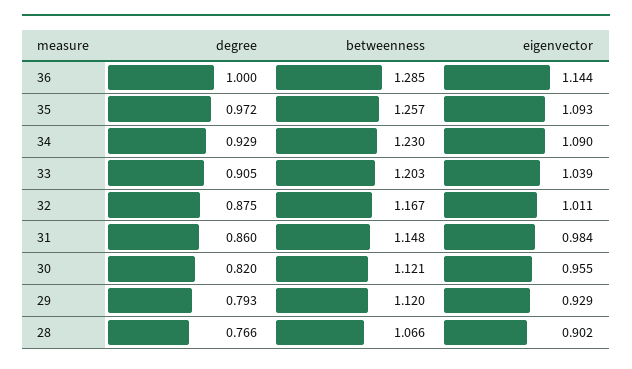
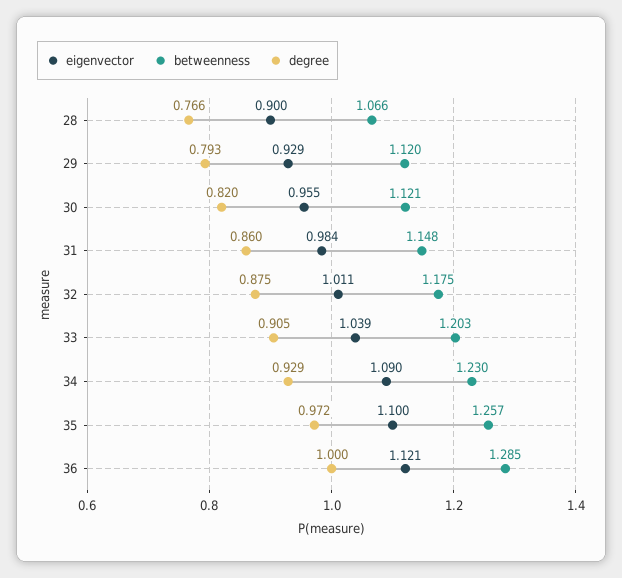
eigenvector, 36: 1.144 -> 1.121
eigenvector, 35: 1.093 -> 1.1
betweenness, 32: 1.167 -> 1.175
eigenvector, 28: 0.902 -> 0.9

